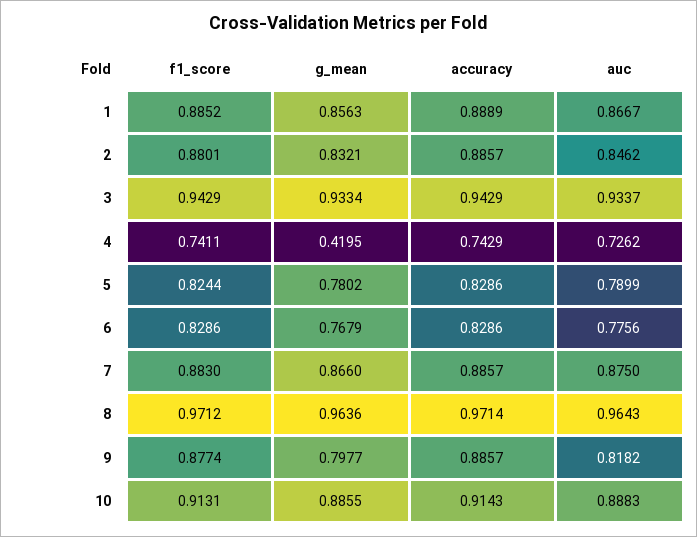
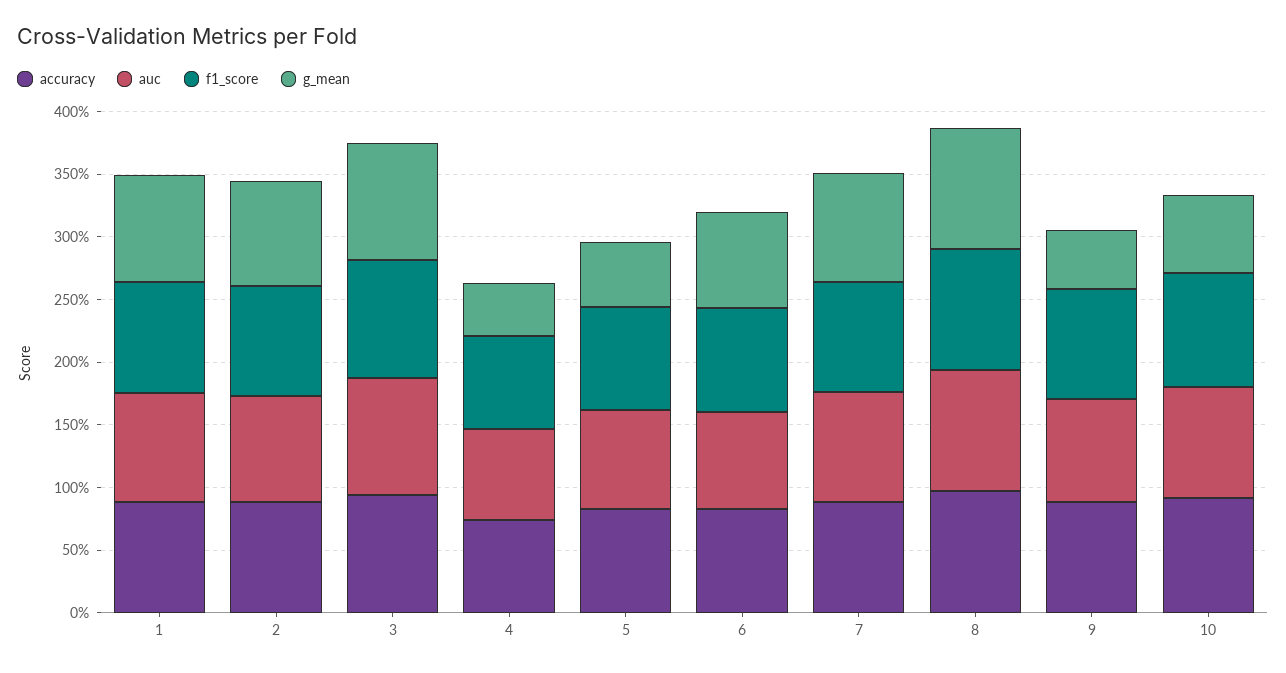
g_mean, 5: 0.7802 -> 0.5
g_mean, 9: 0.7977 -> 0.5
g_mean, 10: 0.8855 -> 0.6

